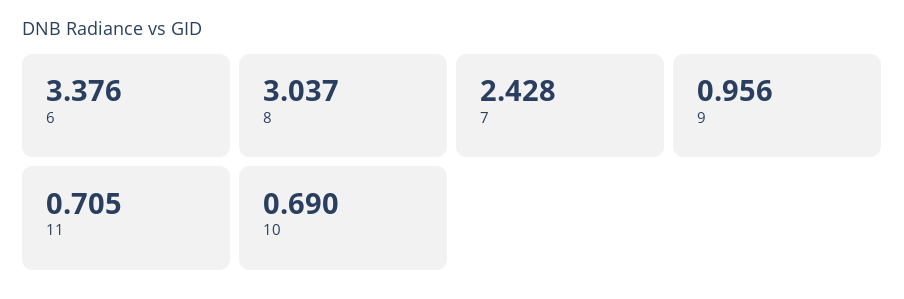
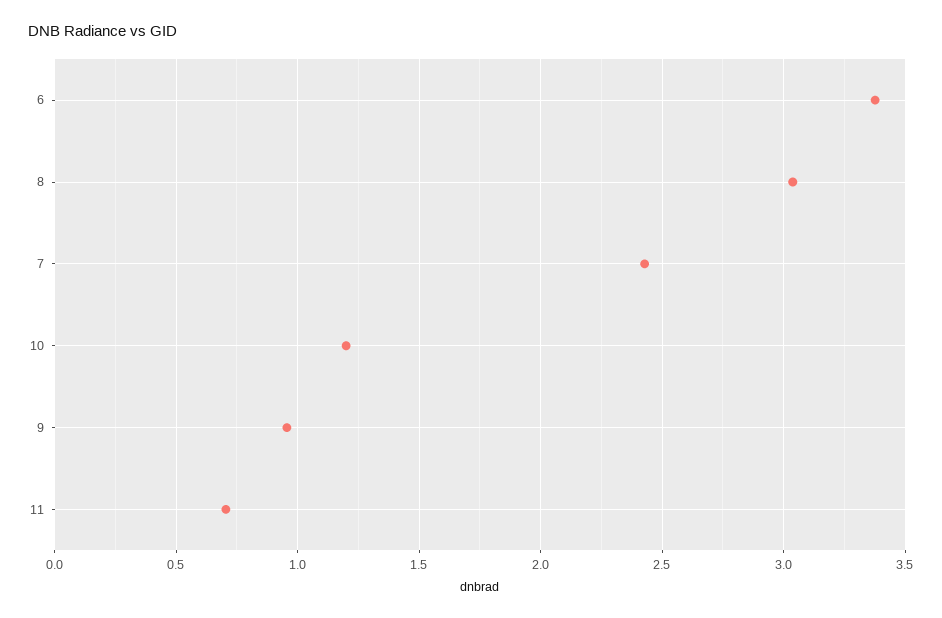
10: 0.69 -> 1.2

